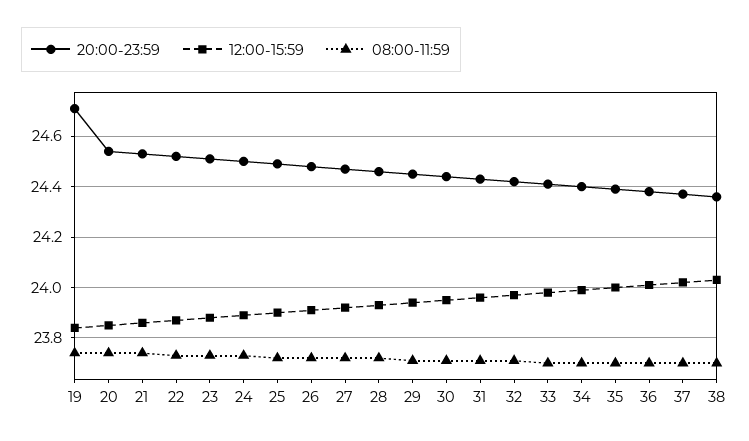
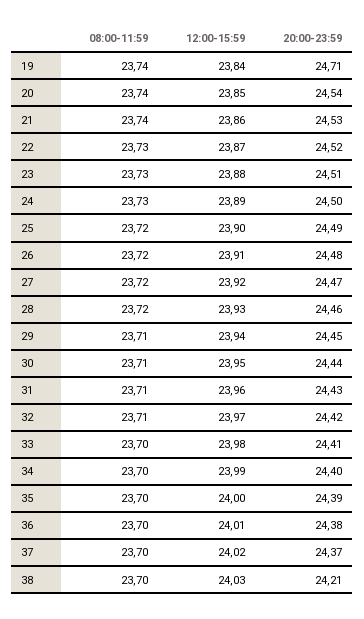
20:00-23:59, 38: 24.35 -> 24.21

